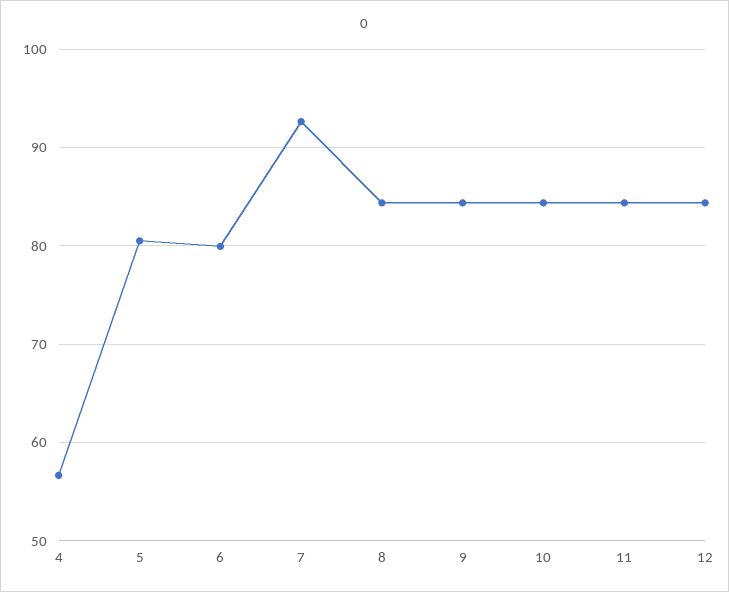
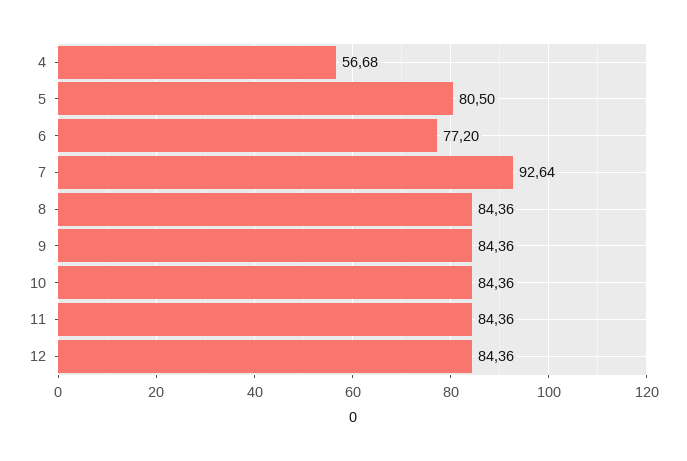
6: 80 -> 77.2

